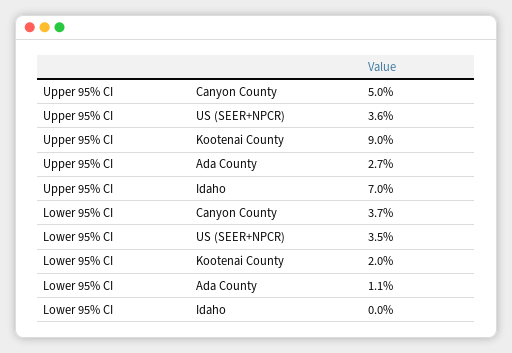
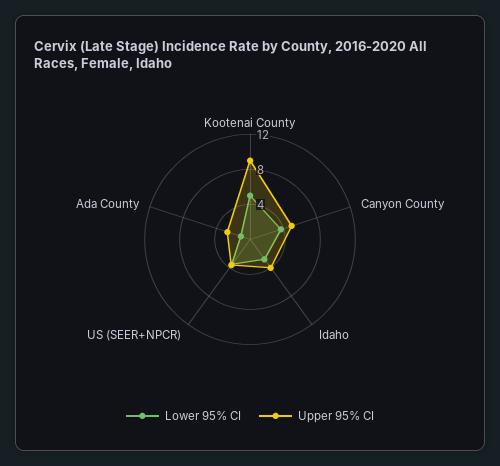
Upper 95% CI, Idaho: 7 -> 4
Lower 95% CI, Kootenai County: 2 -> 5
Lower 95% CI, Idaho: 0 -> 3

